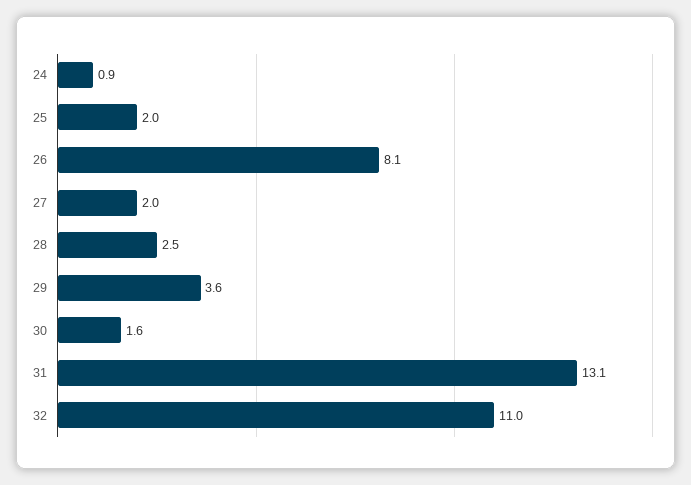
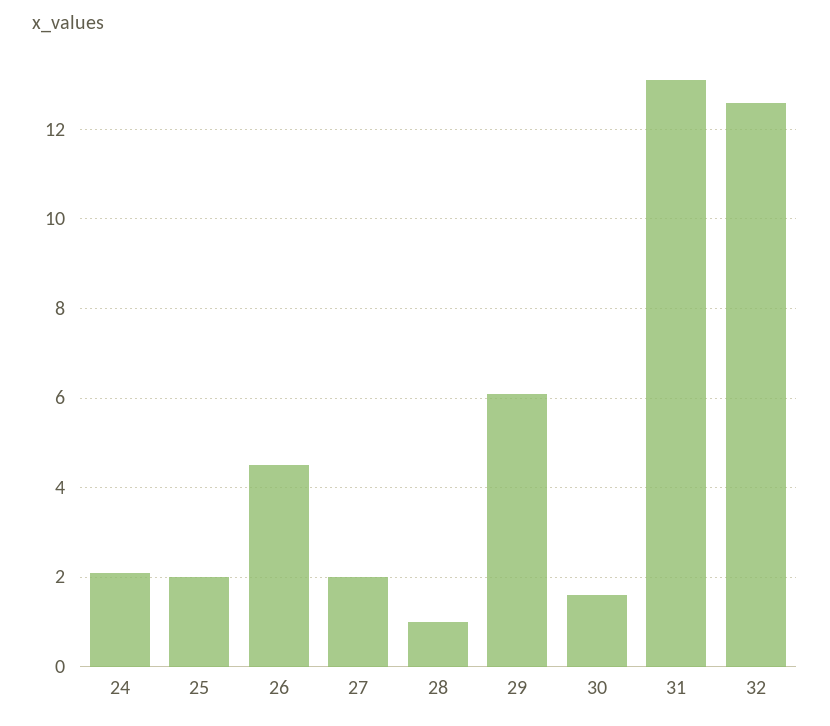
24: 0.9 -> 2
26: 8.1 -> 4.5
28: 2.5 -> 1
29: 3.6 -> 6
32: 11 -> 12.5

